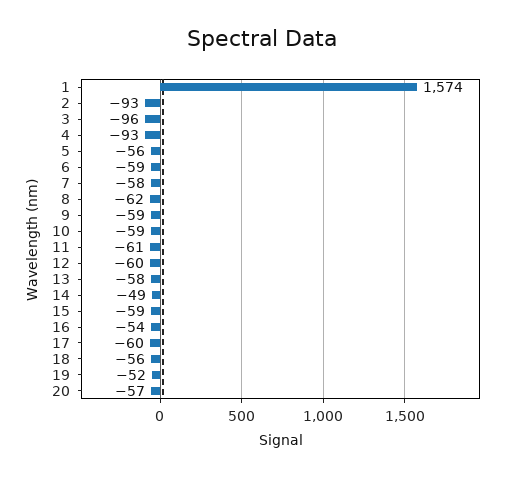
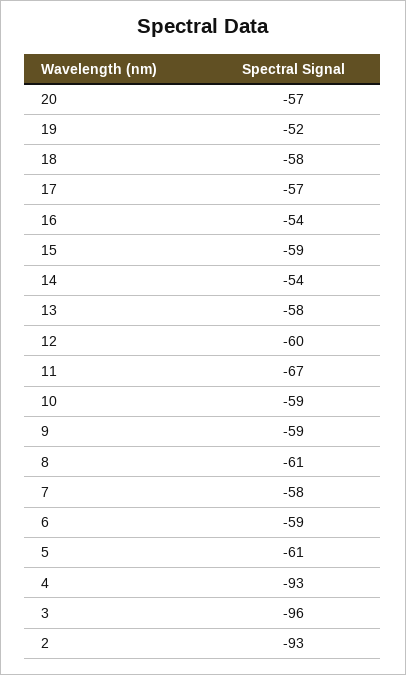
1: 1574 -> none
5: -56 -> -61
8: -62 -> -61
11: -61 -> -67
14: -49 -> -54
17: -60 -> -57
18: -56 -> -58

